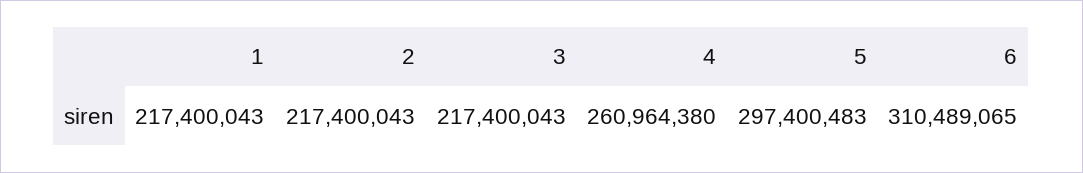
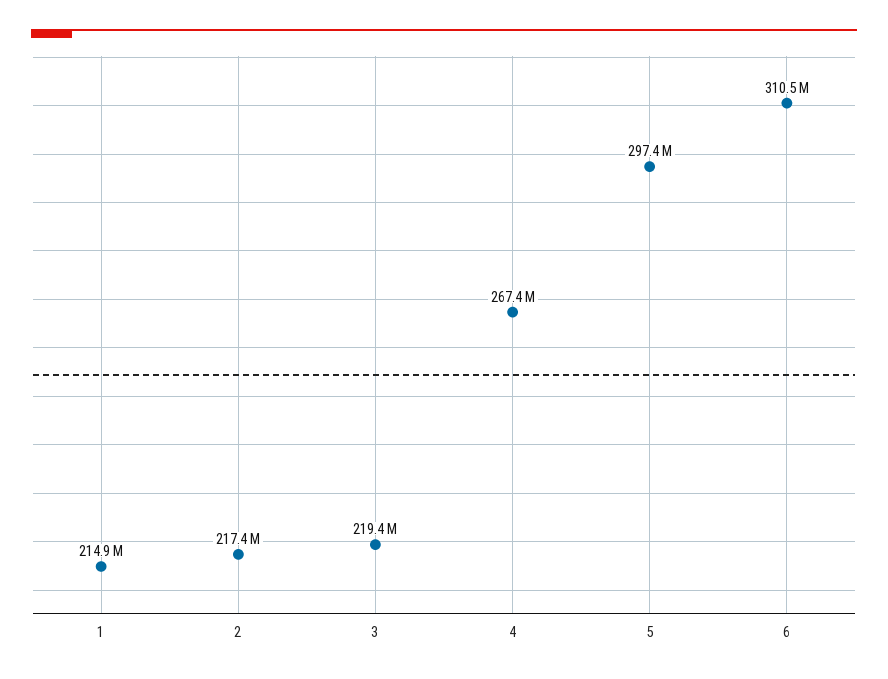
1: 217400043 -> 214900000
3: 217400043 -> 219400000
4: 260964380 -> 267400000

